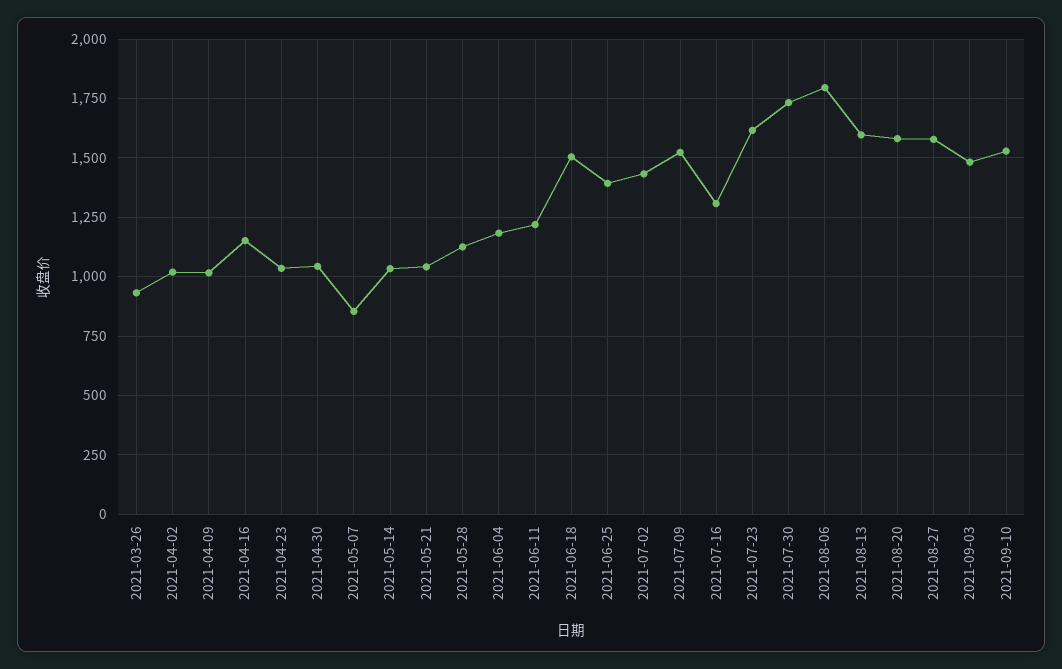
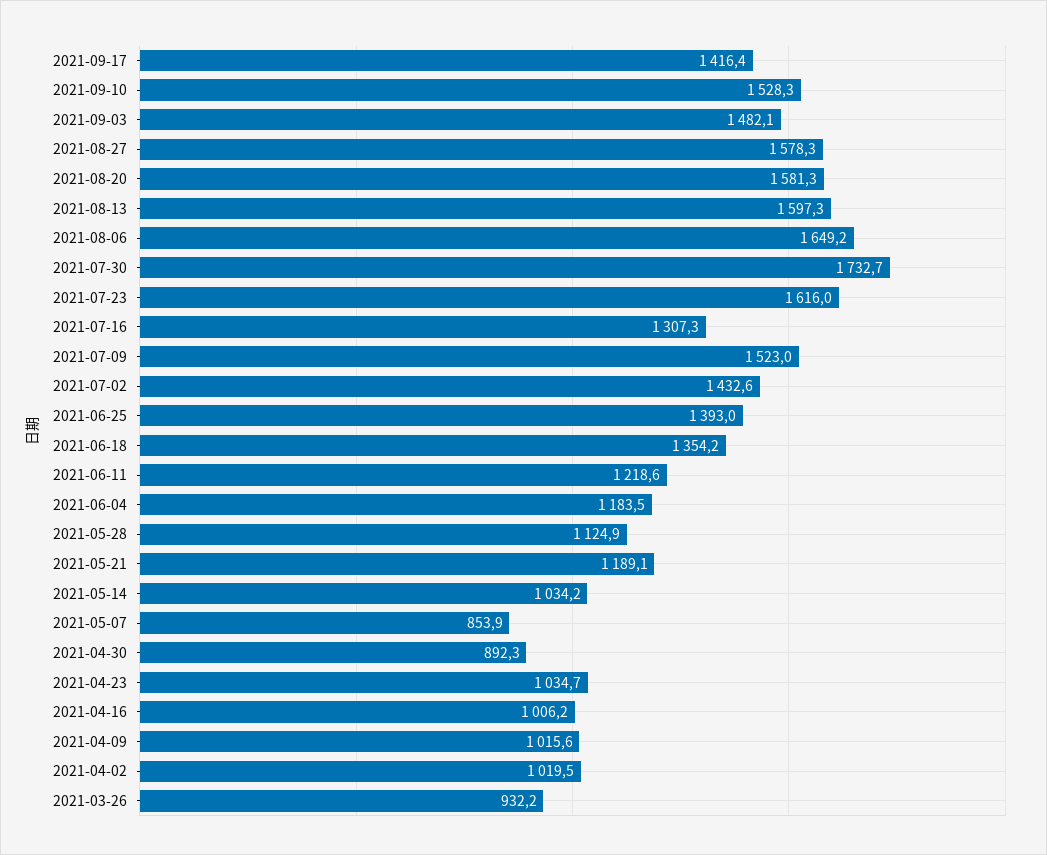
2021-04-16: 1150 -> 1006.2
2021-04-30: 1050 -> 892.3
2021-05-21: 1050 -> 1189.1
2021-06-18: 1500 -> 1354.2
2021-08-06: 1800 -> 1649.2
2021-09-17: none -> 1416.4

